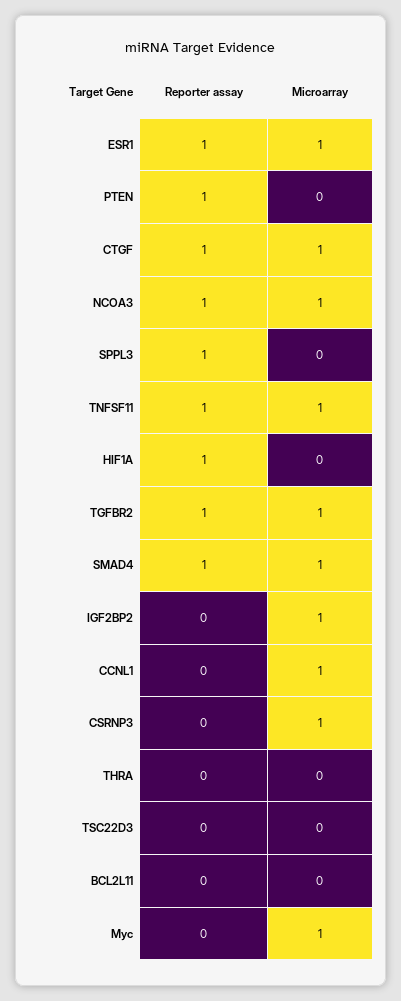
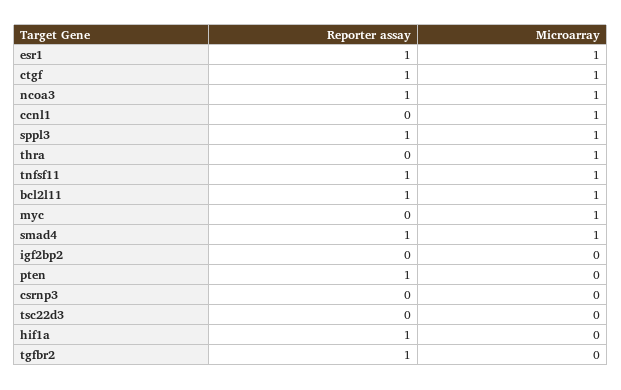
Microarray, SPPL3: 0 -> 1
Microarray, TGFBR2: 1 -> 0
Microarray, IGF2BP2: 1 -> 0
Microarray, CSRNP3: 1 -> 0
Microarray, THRA: 0 -> 1
Reporter assay, BCL2L11: 0 -> 1
Microarray, BCL2L11: 0 -> 1

